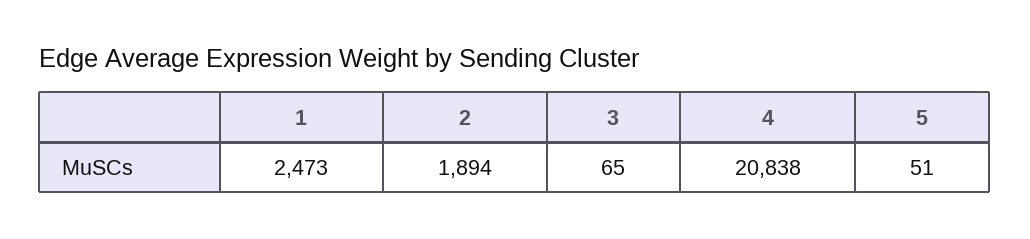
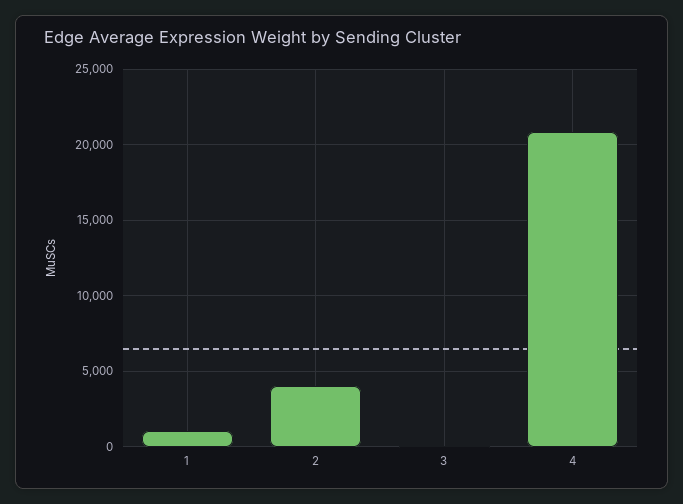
1: 2473 -> 1000
2: 1894 -> 4000
5: 51 -> none

